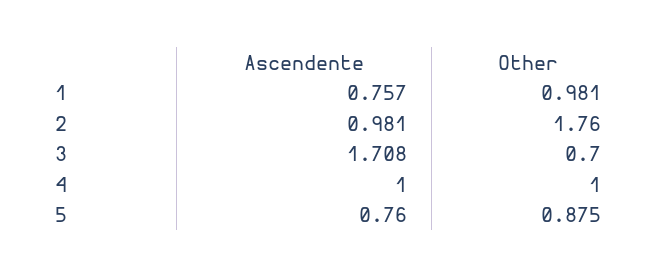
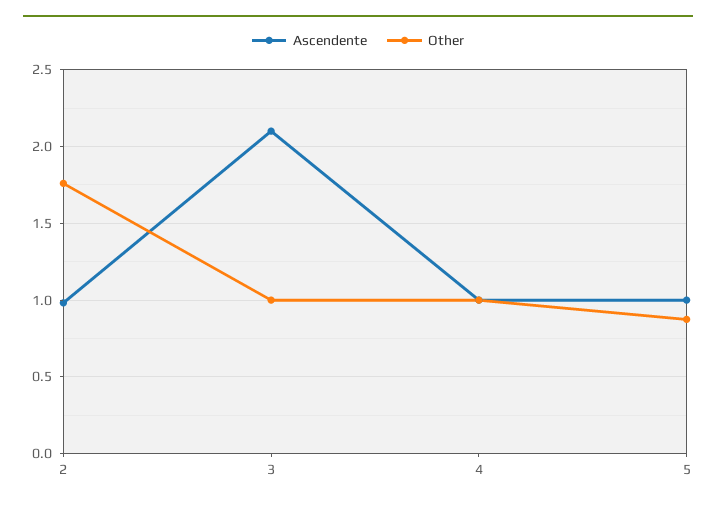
Ascendente, 1: 0.757 -> none
Other, 1: 0.981 -> none
Ascendente, 3: 1.708 -> 2.1
Other, 3: 0.7 -> 1
Ascendente, 5: 0.76 -> 1

